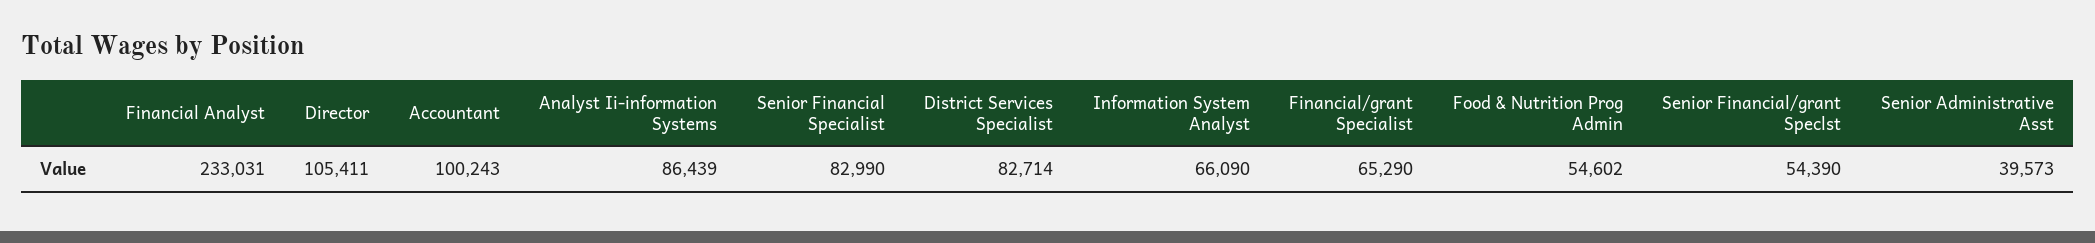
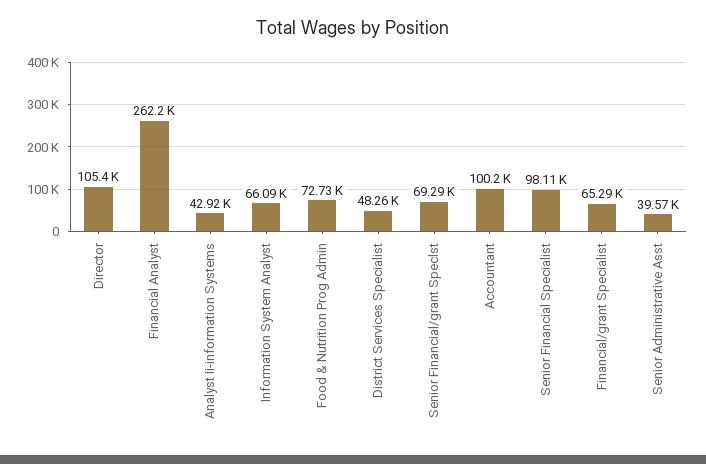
Financial Analyst: 233031 -> 262200
Analyst Ii-information Systems: 86439 -> 42920
Senior Financial Specialist: 82990 -> 98110
District Services Specialist: 82714 -> 48260
Food & Nutrition Prog Admin: 54602 -> 72730
Senior Financial/grant Speclst: 54390 -> 69290

